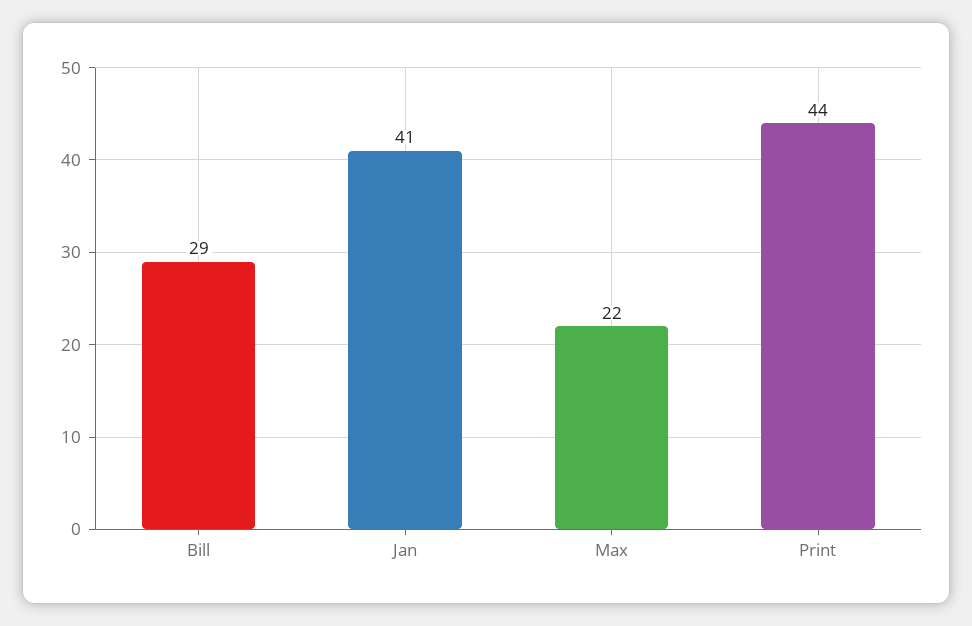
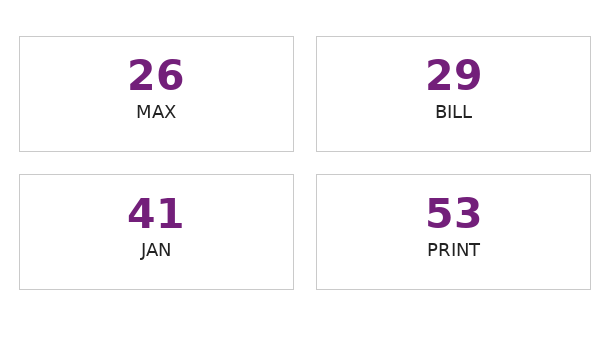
Max: 22 -> 26
Print: 44 -> 53

